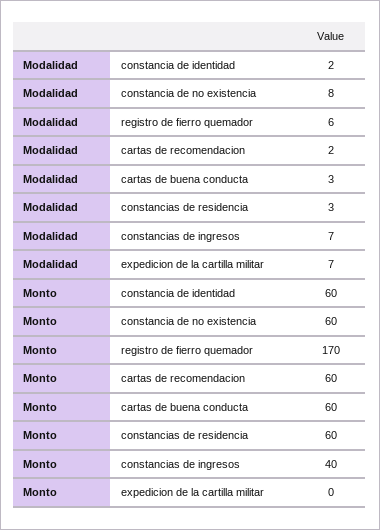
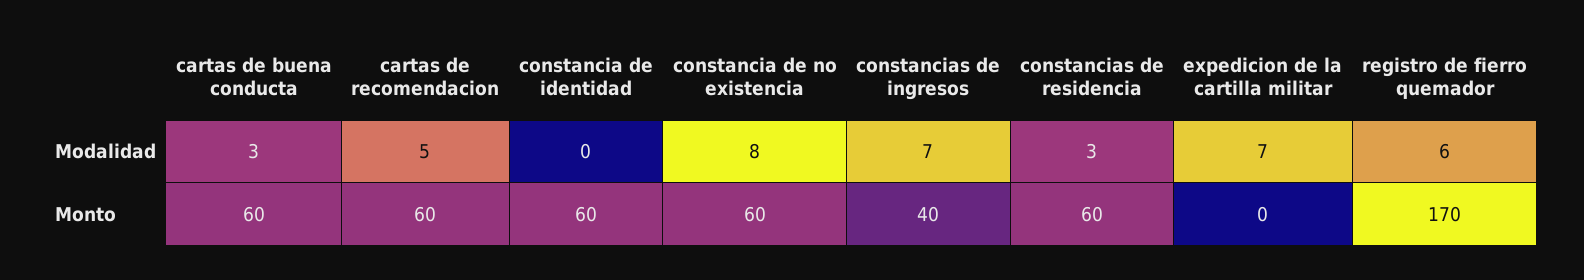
Modalidad, constancia de identidad: 2 -> 0
Modalidad, cartas de recomendacion: 2 -> 5

